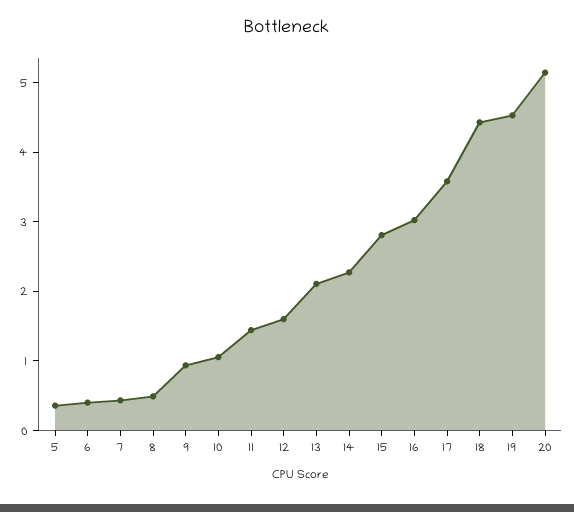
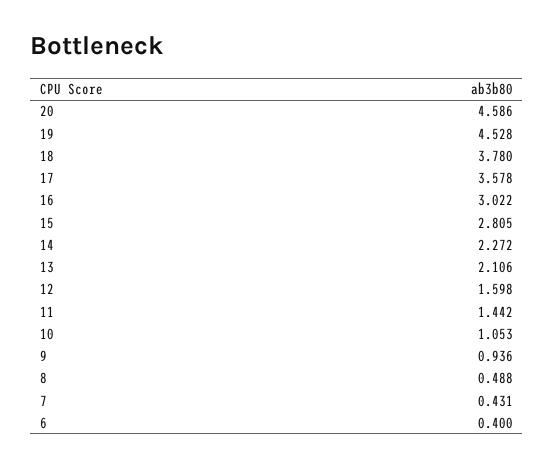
5: 0.4 -> none
18: 4.4 -> 3.78
20: 5.2 -> 4.586

